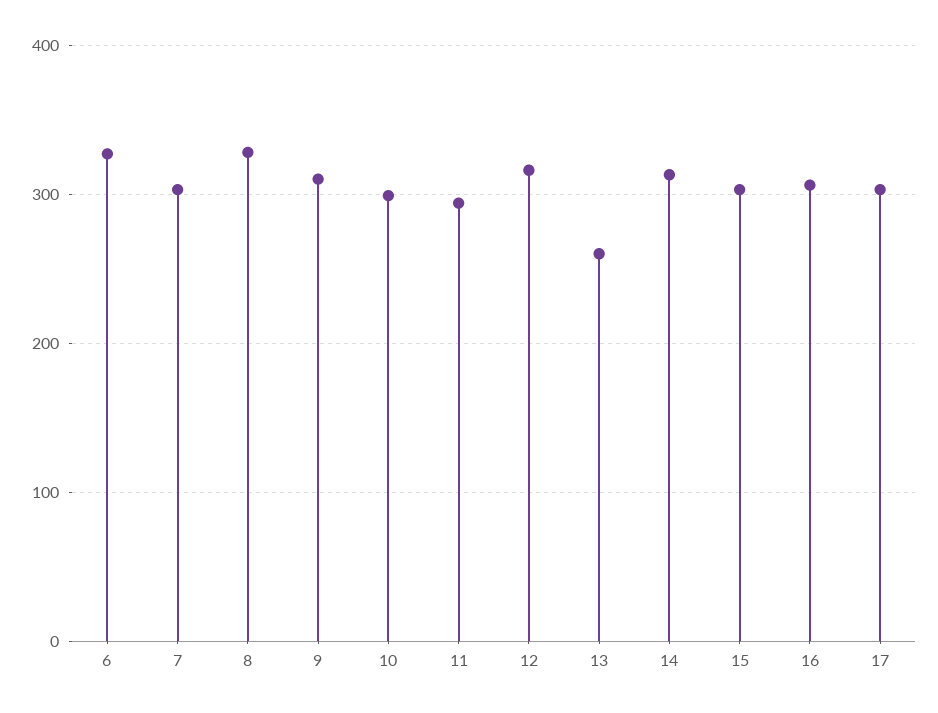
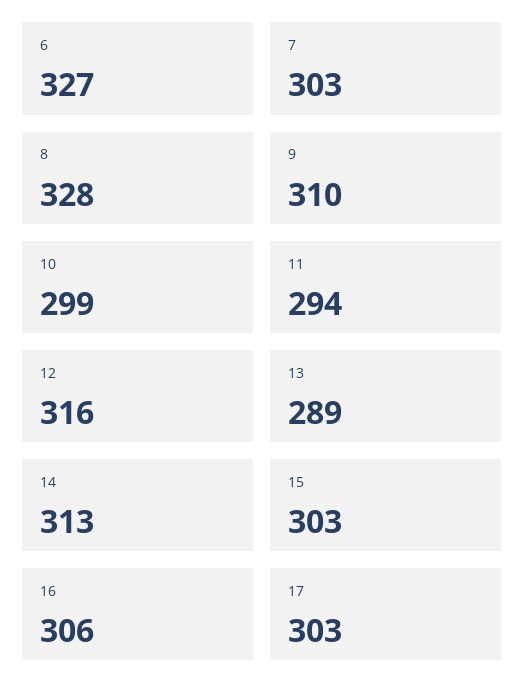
13: 260 -> 289

